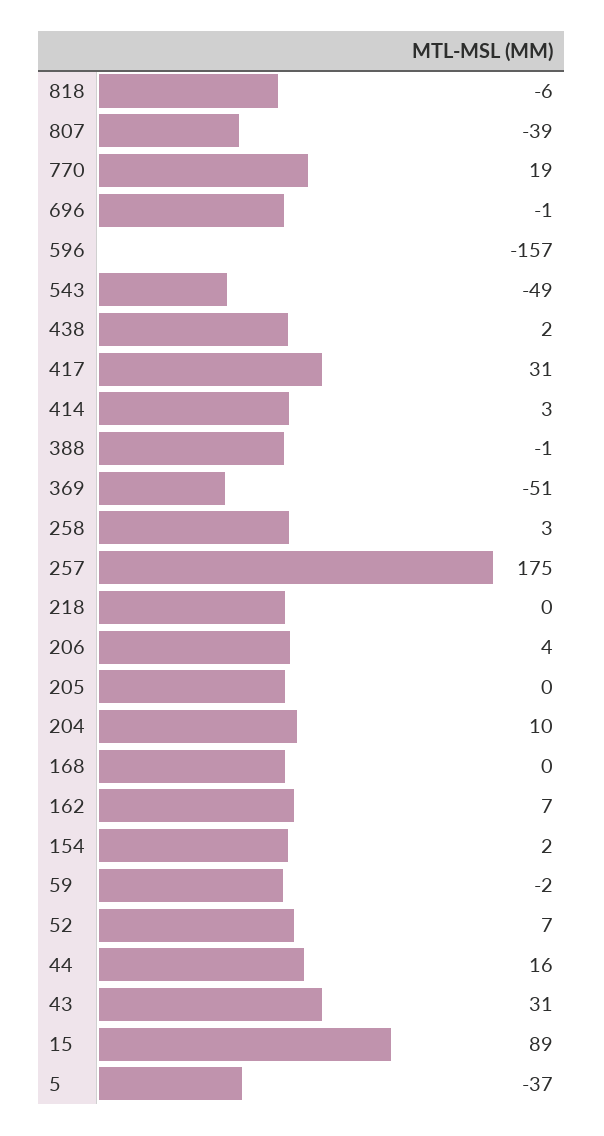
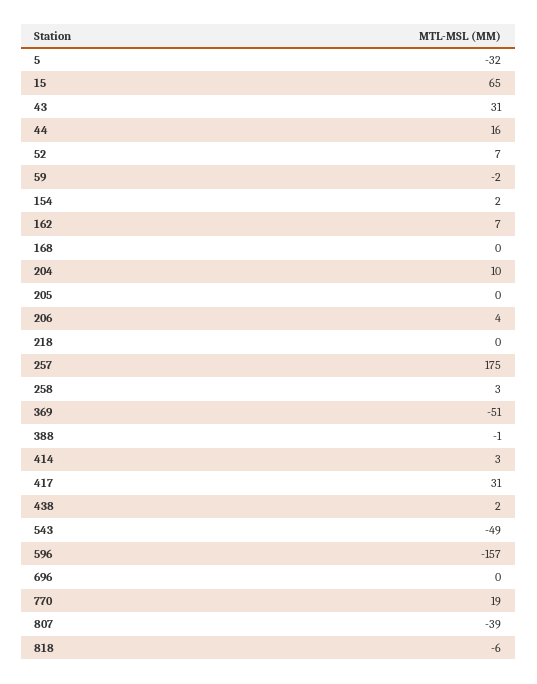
696: -1 -> 0
15: 89 -> 65
5: -37 -> -32

